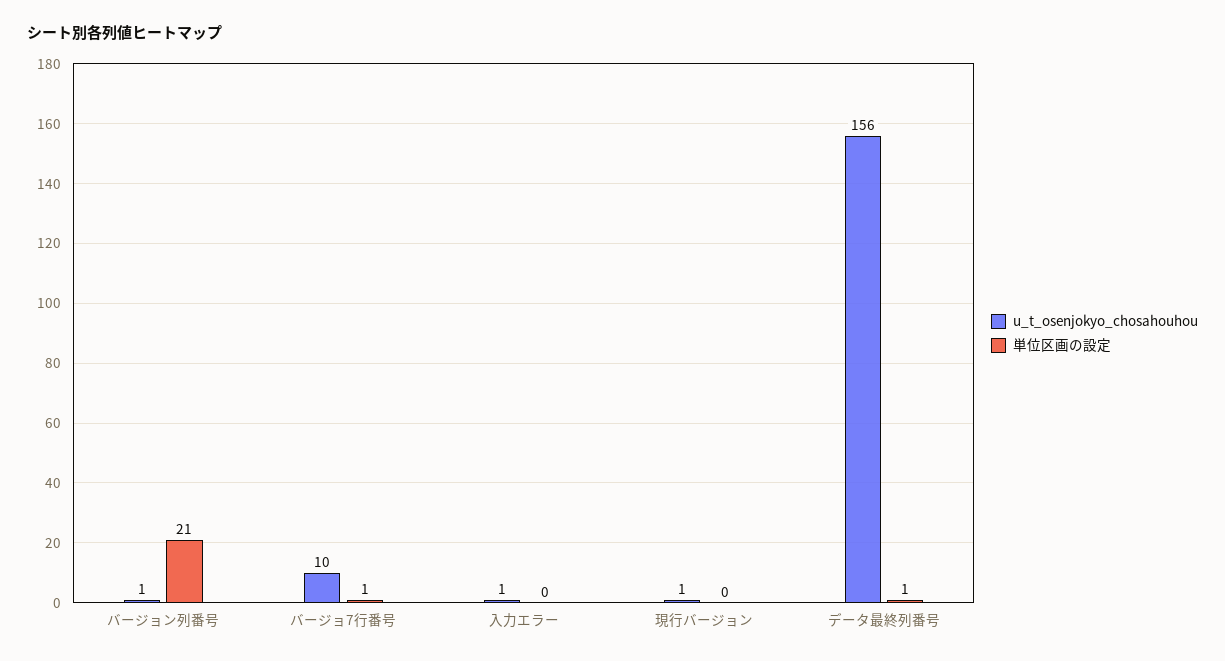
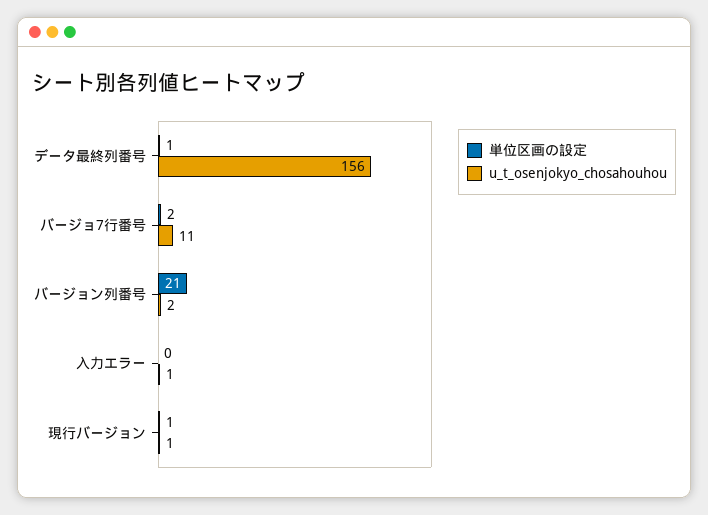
u_t_osenjokyo_chosahouhou, バージョン列番号: 1 -> 2
u_t_osenjokyo_chosahouhou, バージョ7行番号: 10 -> 11
単位区画の設定, バージョ7行番号: 1 -> 2
単位区画の設定, 現行バージョン: 0 -> 1

